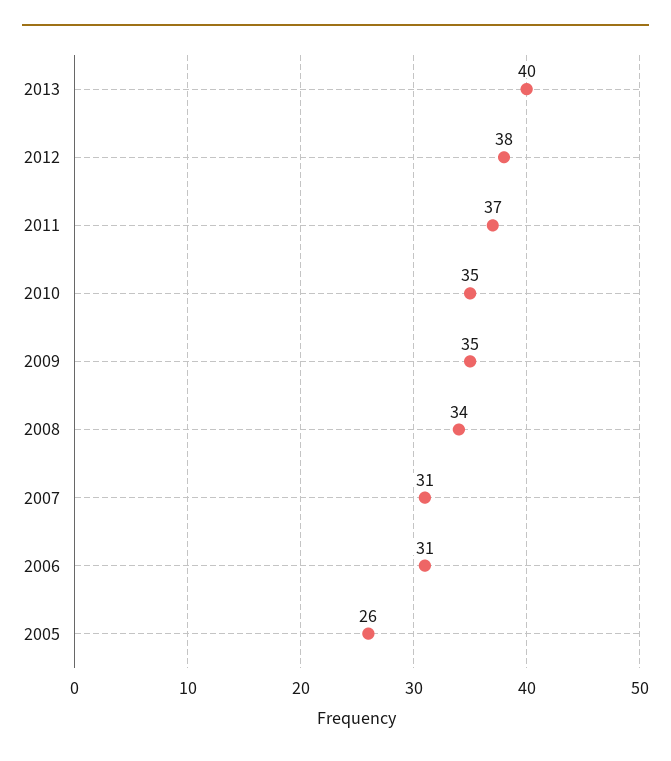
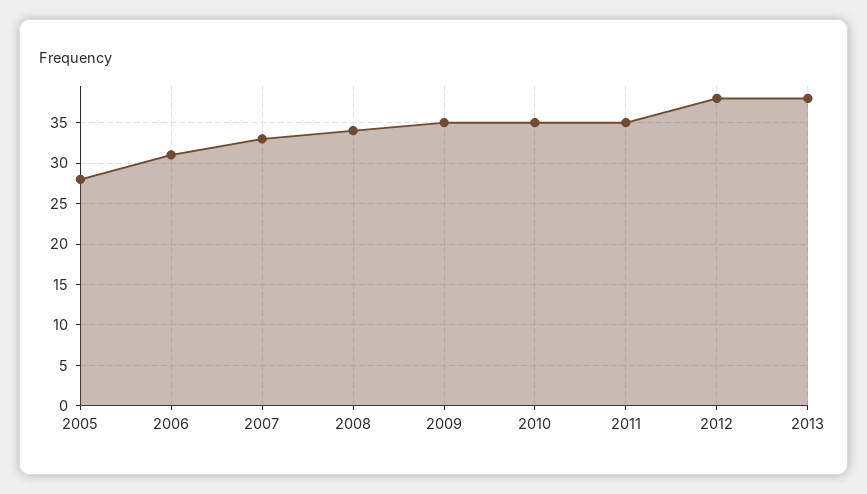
2013: 40 -> 38
2011: 37 -> 35
2007: 31 -> 33
2005: 26 -> 28

